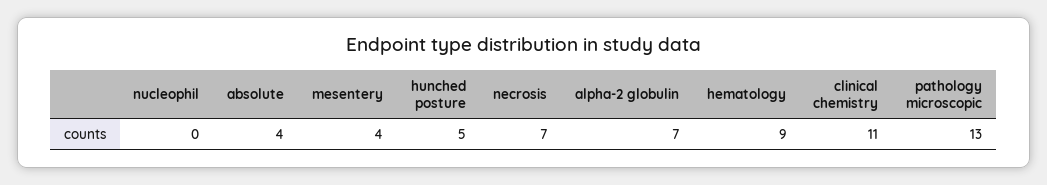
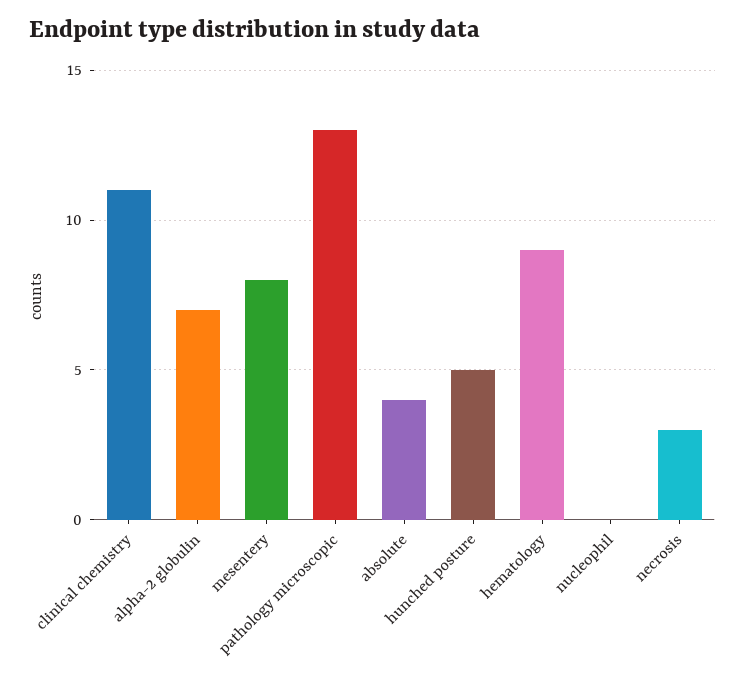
mesentery: 4 -> 8
necrosis: 7 -> 3

